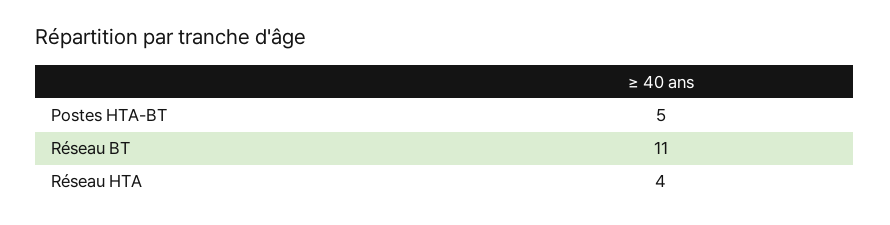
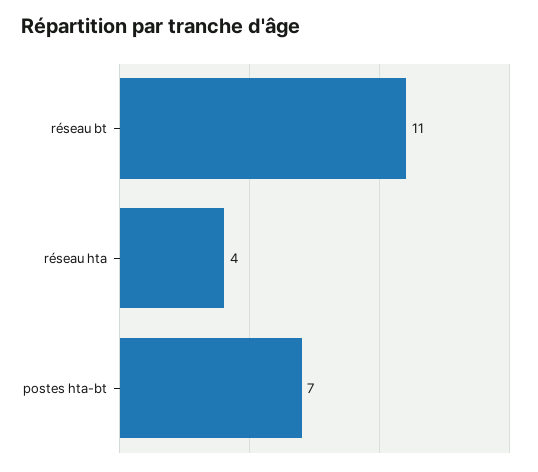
Postes HTA-BT: 5 -> 7

